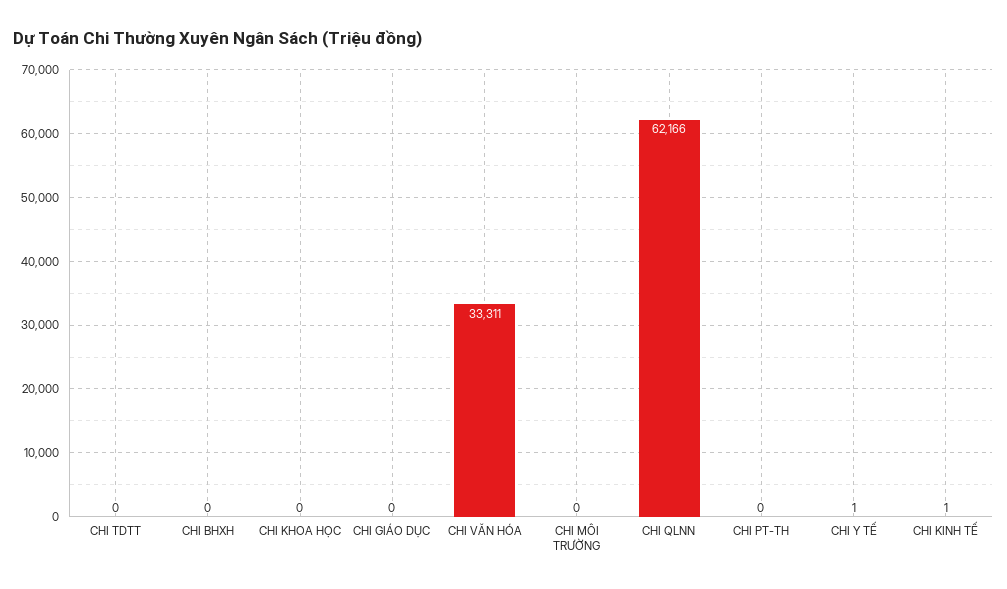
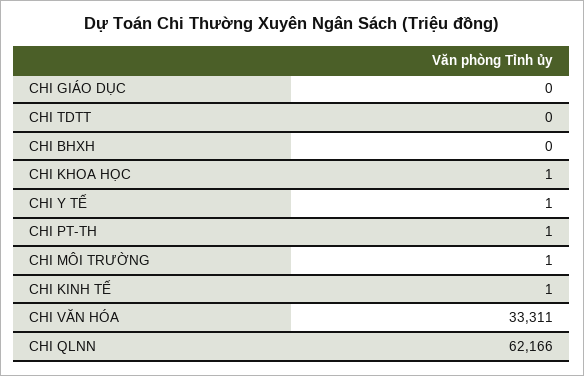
CHI KHOA HỌC: 0 -> 1
CHI MÔI TRƯỜNG: 0 -> 1
CHI PT-TH: 0 -> 1

